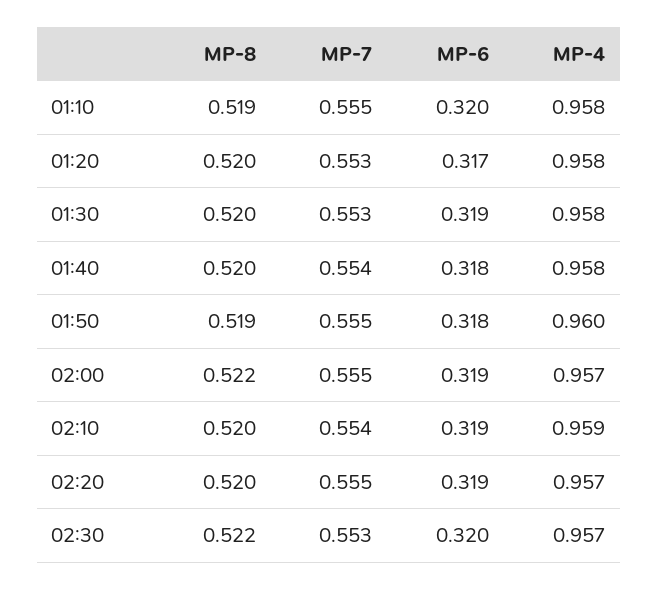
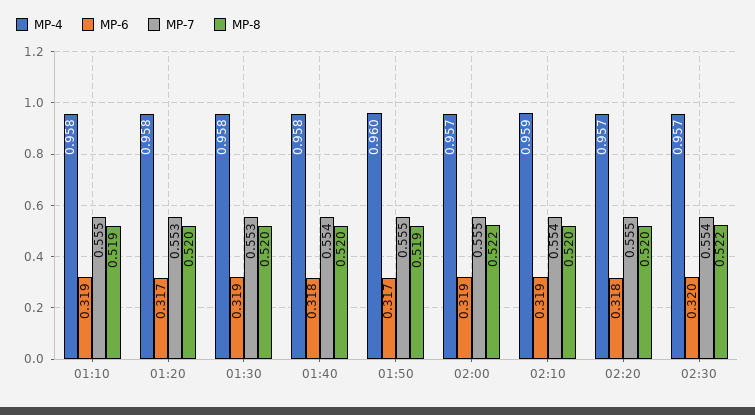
MP-6, 01:10: 0.32 -> 0.319
MP-6, 01:50: 0.318 -> 0.317
MP-6, 02:20: 0.319 -> 0.318
MP-7, 02:30: 0.553 -> 0.554

